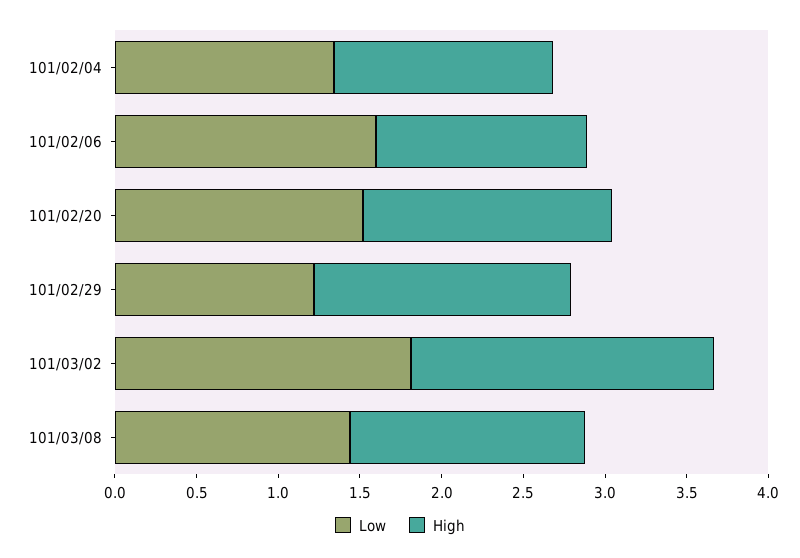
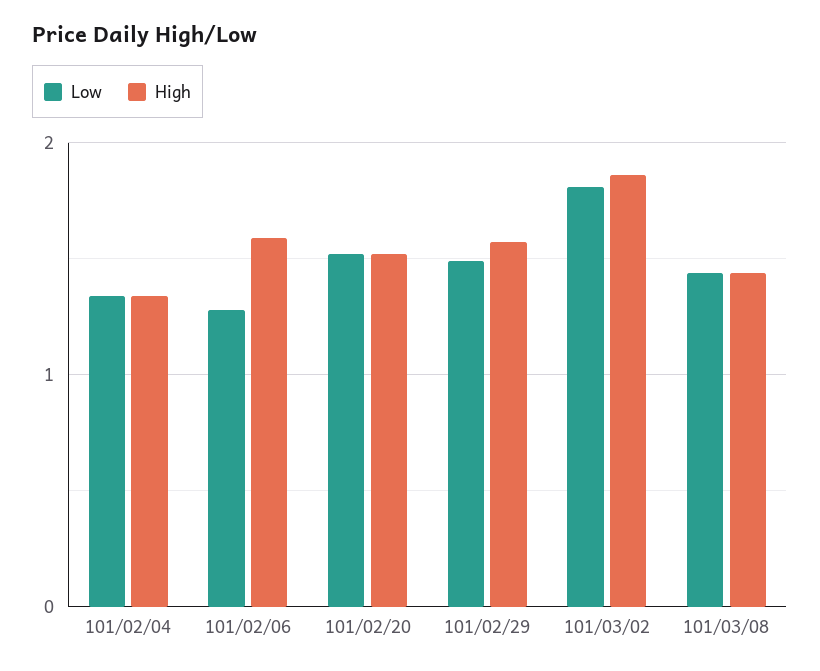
Low, 101/02/06: 1.6 -> 1.3
High, 101/02/06: 1.3 -> 1.6
Low, 101/02/29: 1.2 -> 1.5

